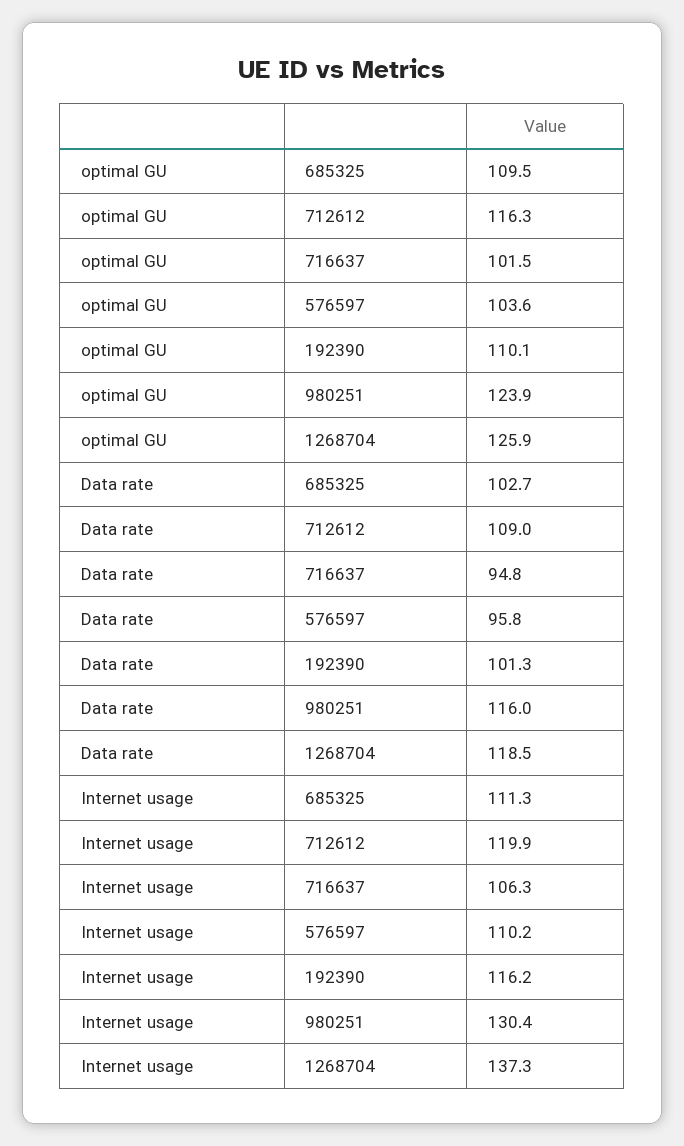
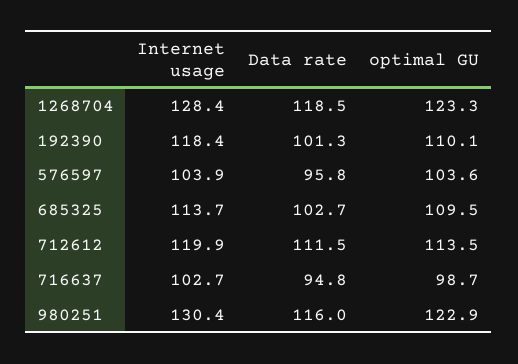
optimal GU, 712612: 116.3 -> 113.5
optimal GU, 716637: 101.5 -> 98.7
optimal GU, 980251: 123.9 -> 122.9
optimal GU, 1268704: 125.9 -> 123.3
Data rate, 712612: 109 -> 111.5
Internet usage, 685325: 111.3 -> 113.7
Internet usage, 716637: 106.3 -> 102.7
Internet usage, 576597: 110.2 -> 103.9
Internet usage, 192390: 116.2 -> 118.4
Internet usage, 1268704: 137.3 -> 128.4

